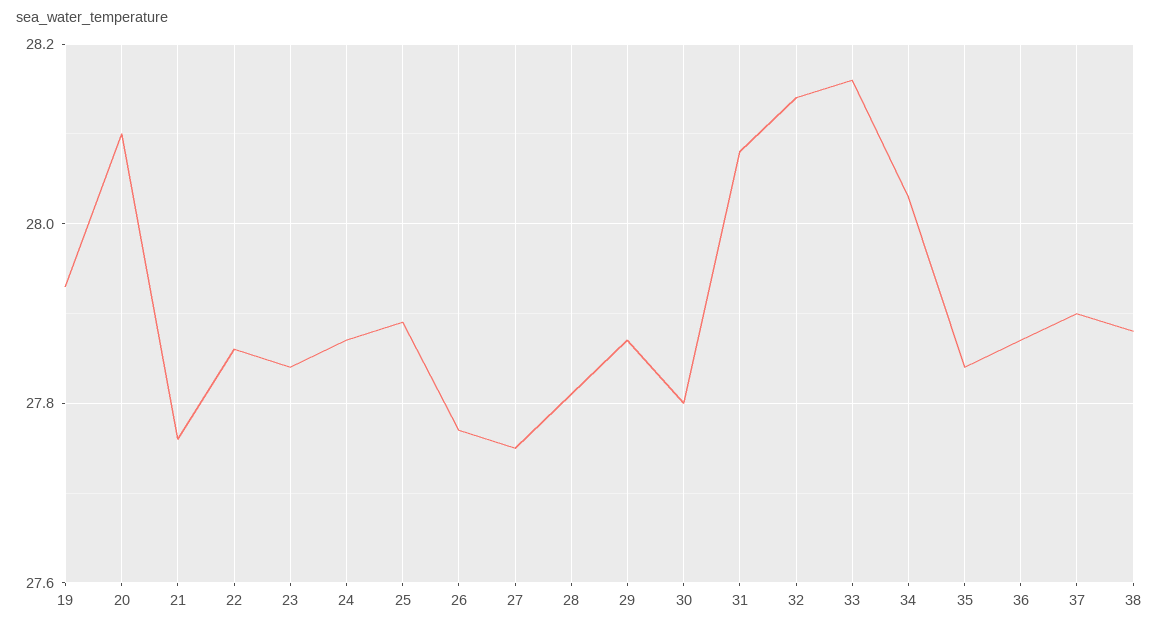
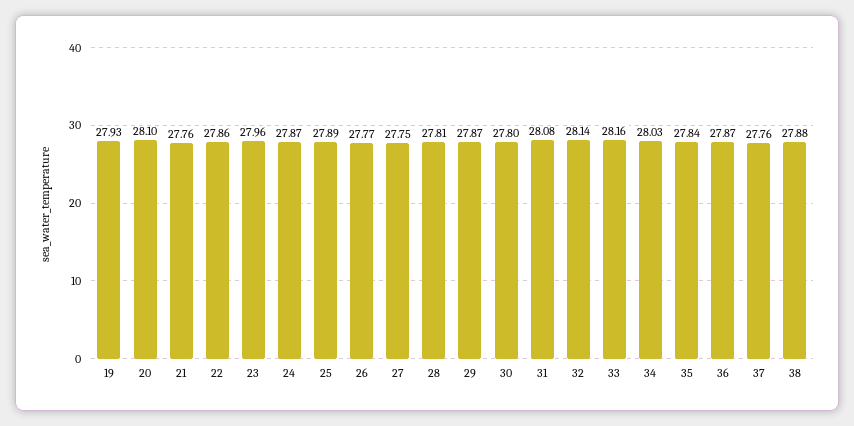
23: 27.85 -> 27.96
37: 27.9 -> 27.76

